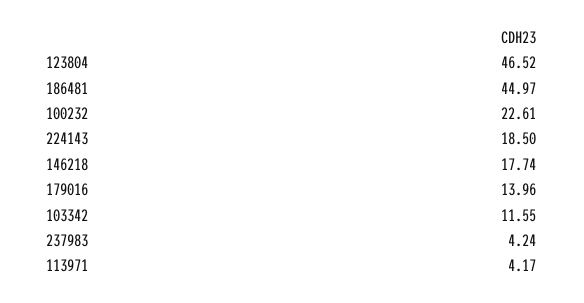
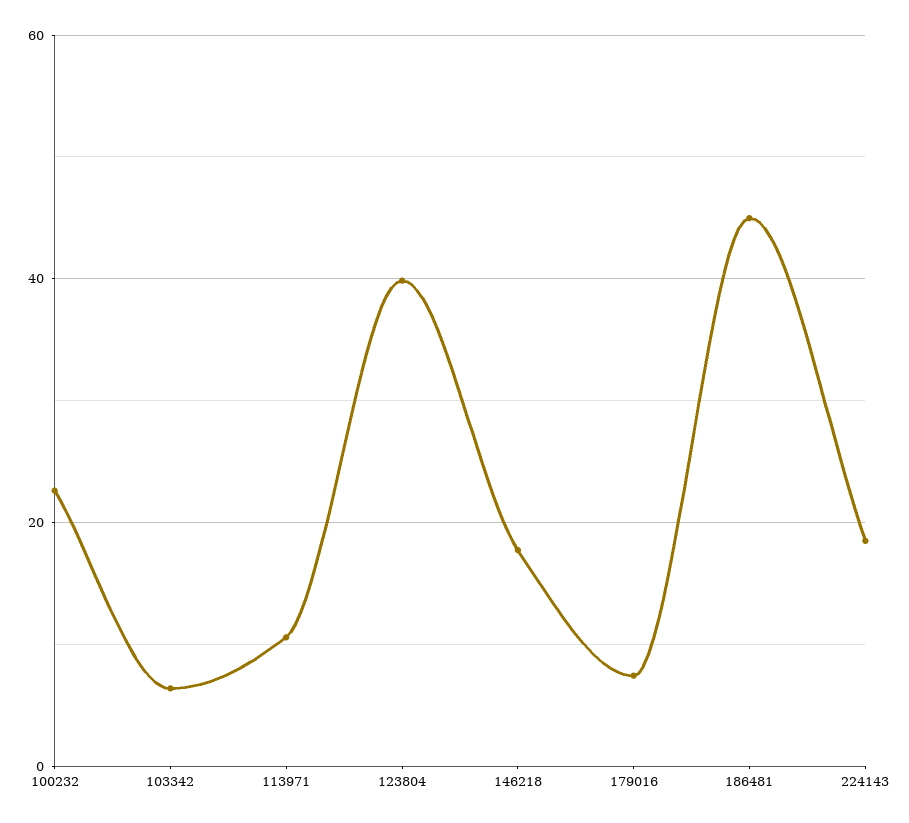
123804: 46.52 -> 40
179016: 13.96 -> 8
103342: 11.55 -> 6
237983: 4.24 -> none
113971: 4.17 -> 10

